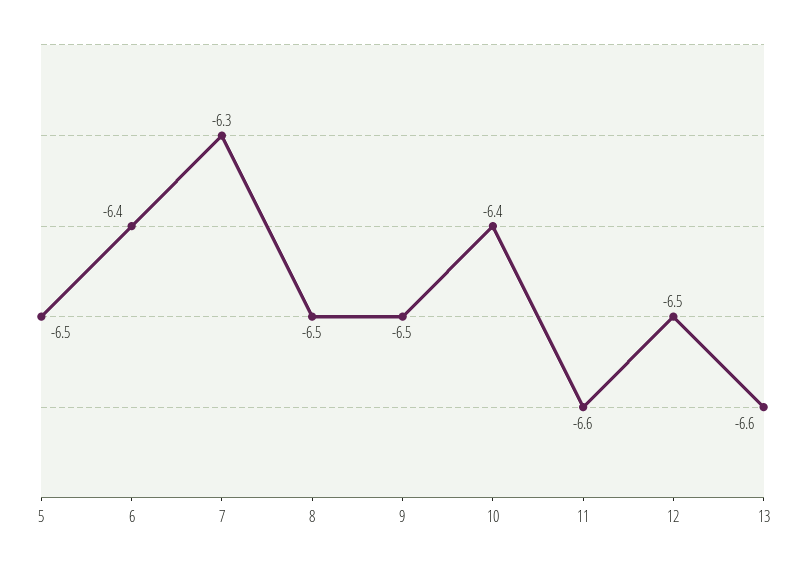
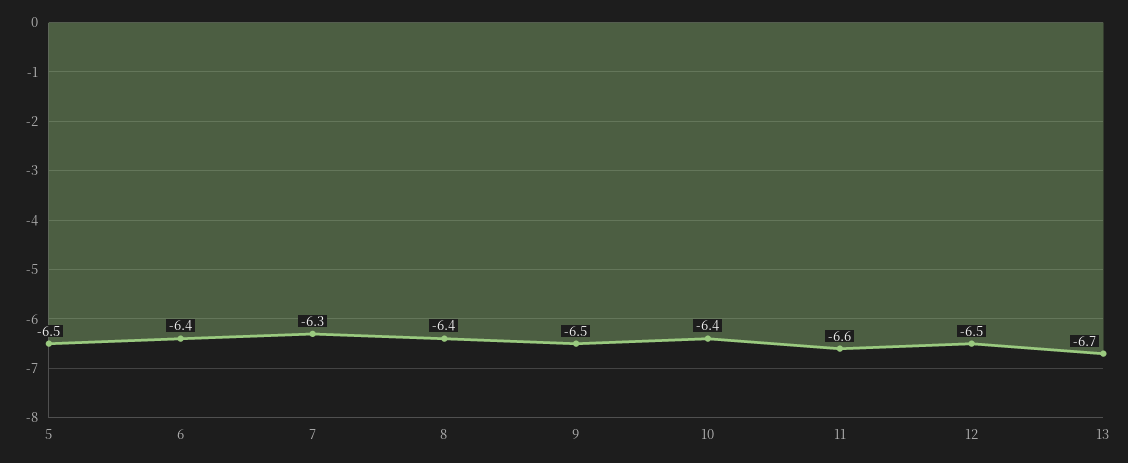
8: -6.5 -> -6.4
13: -6.6 -> -6.7

